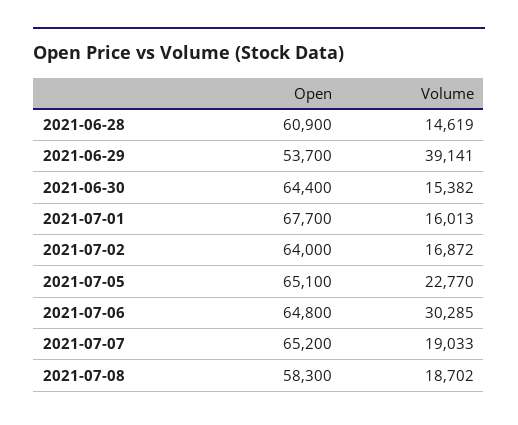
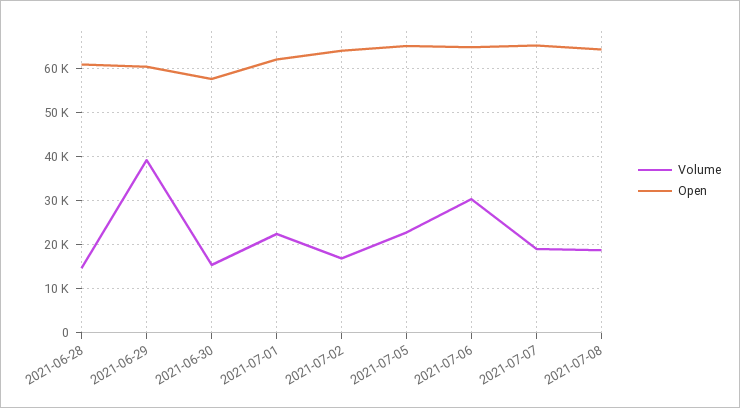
Open, 2021-06-29: 53700 -> 60000
Open, 2021-06-30: 64400 -> 58000
Open, 2021-07-01: 67700 -> 62000
Volume, 2021-07-01: 16013 -> 22000
Open, 2021-07-08: 58300 -> 64000

